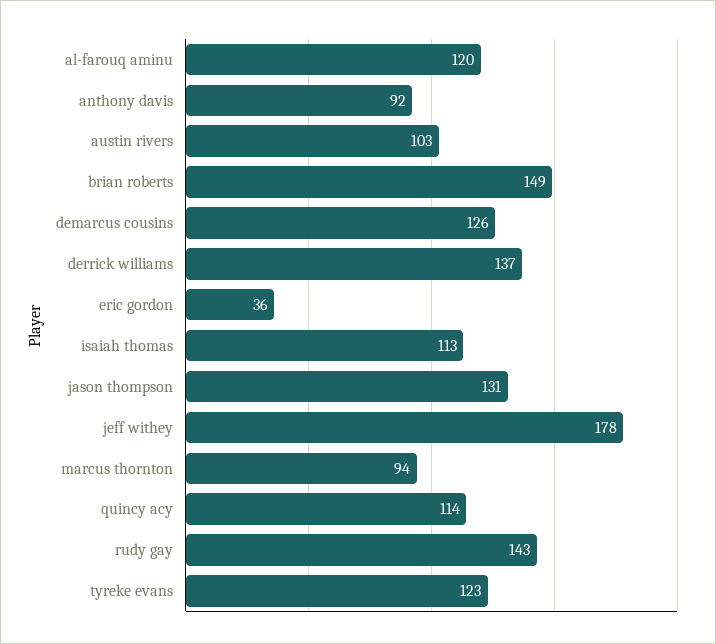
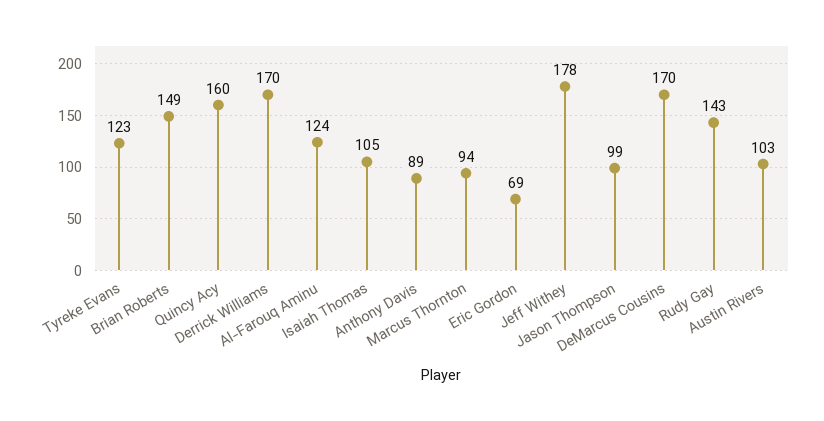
al-farouq aminu: 120 -> 124
anthony davis: 92 -> 89
demarcus cousins: 126 -> 170
derrick williams: 137 -> 170
eric gordon: 36 -> 69
isaiah thomas: 113 -> 105
jason thompson: 131 -> 99
quincy acy: 114 -> 160

